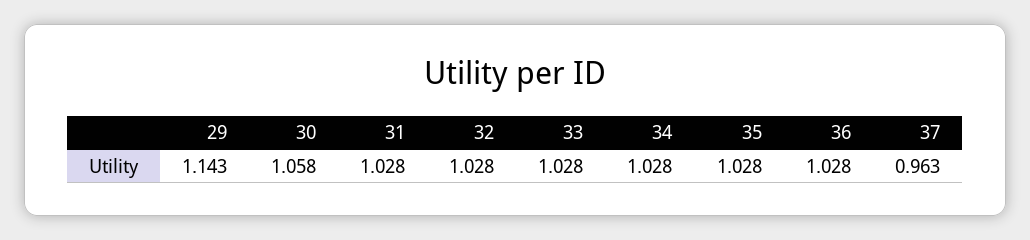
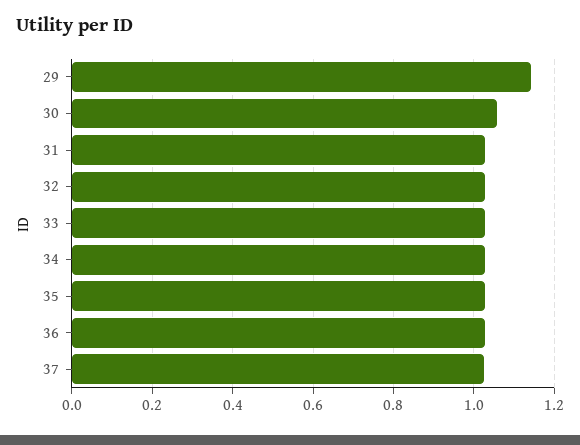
37: 0.963 -> 1.02

